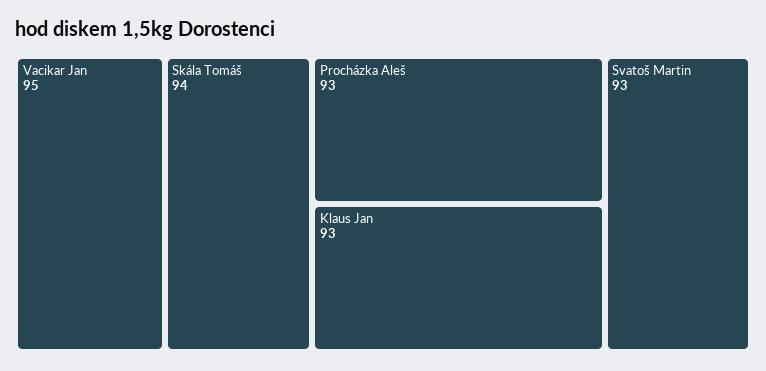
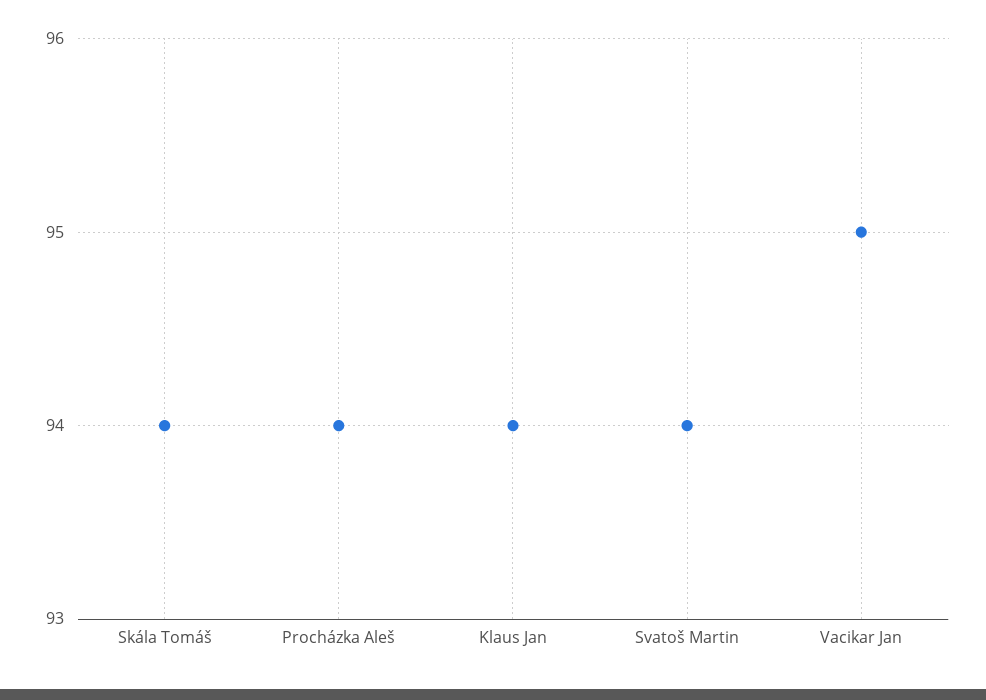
Procházka Aleš: 93 -> 94
Klaus Jan: 93 -> 94
Svatoš Martin: 93 -> 94

